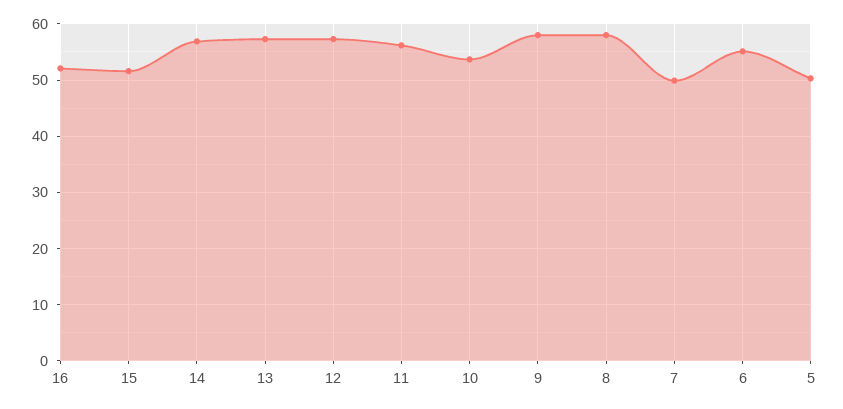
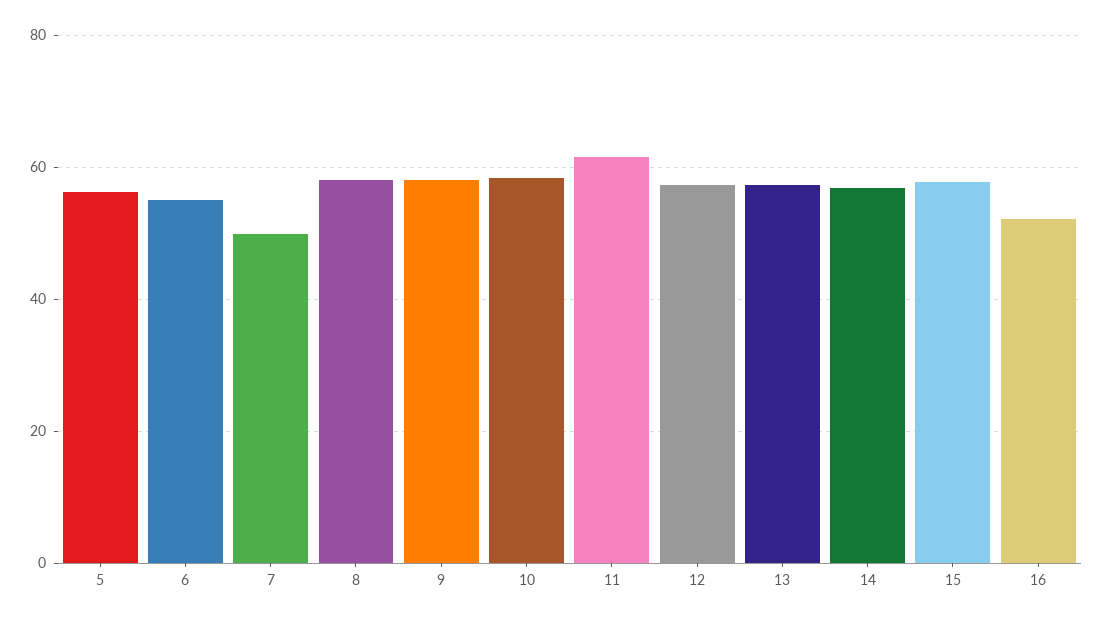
15: 52 -> 58
11: 56 -> 62
10: 54 -> 58
5: 50 -> 56

